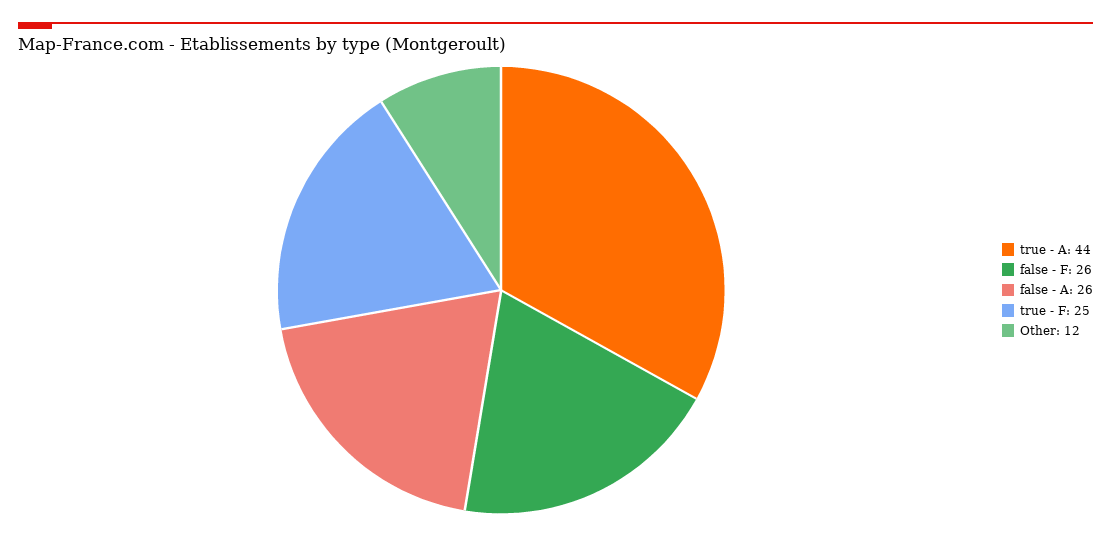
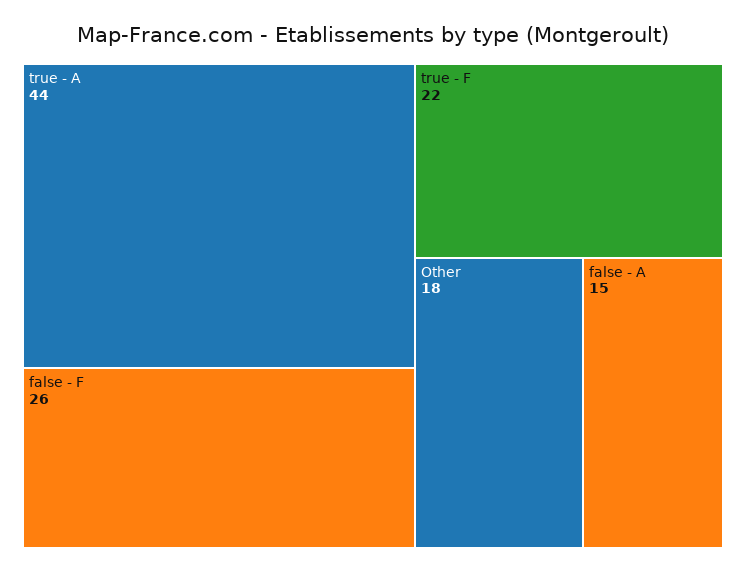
false - A: 26 -> 15
true - F: 25 -> 22
Other: 12 -> 18

